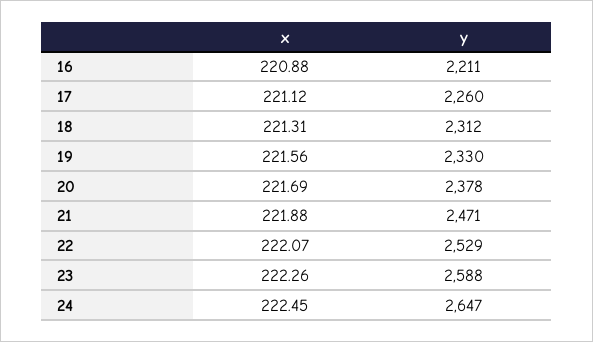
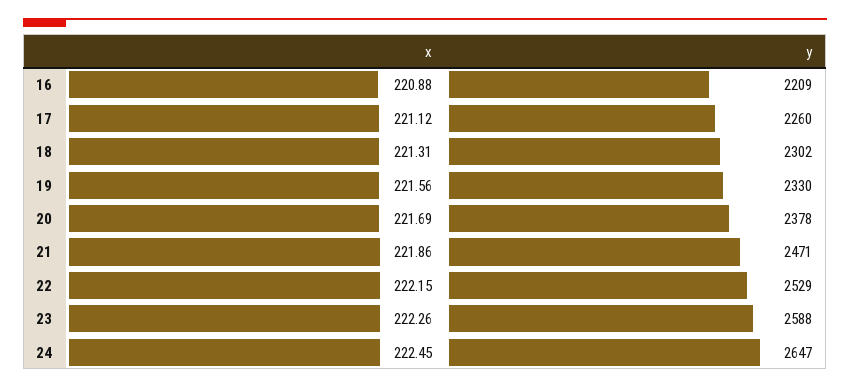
y, 16: 2211 -> 2209
y, 18: 2312 -> 2302
x, 21: 221.88 -> 221.86
x, 22: 222.07 -> 222.15

